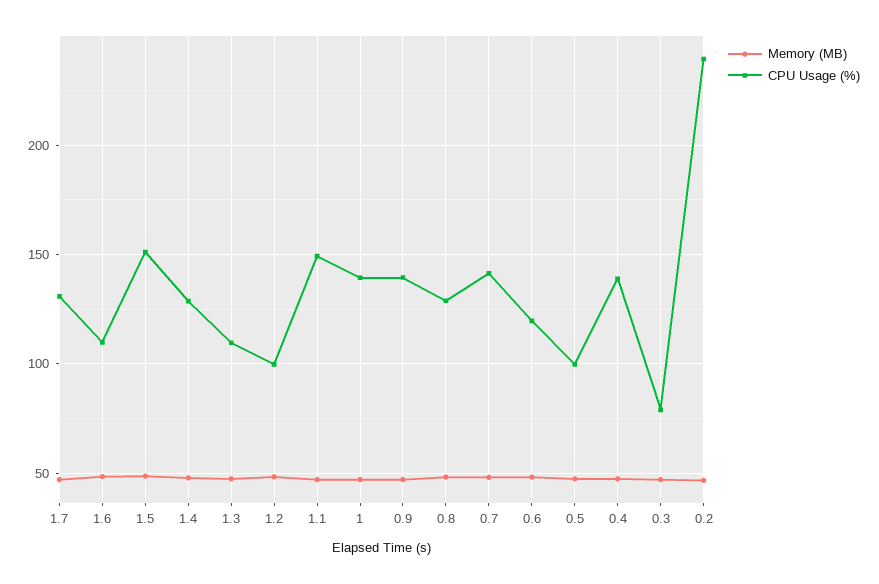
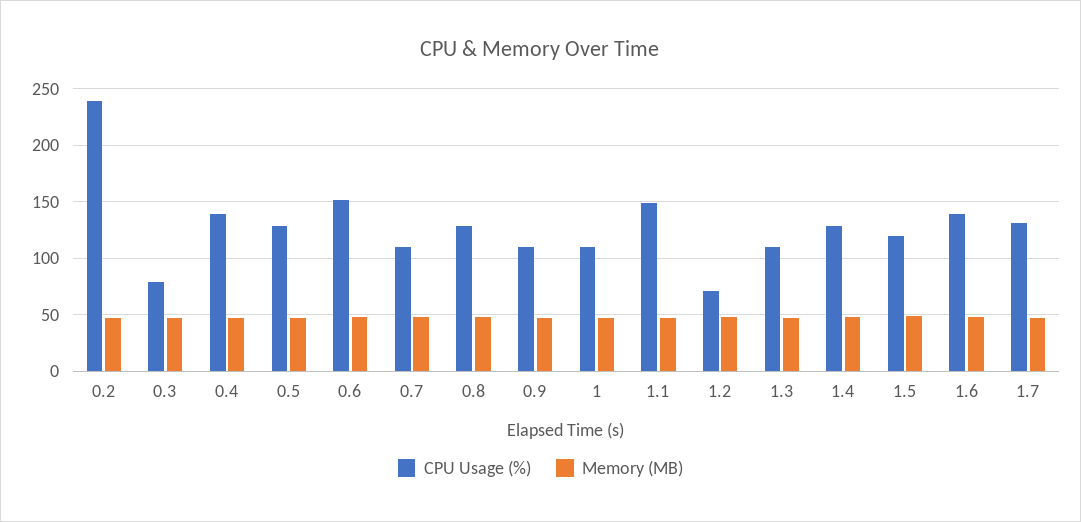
CPU Usage (%), 1.6: 110 -> 140
CPU Usage (%), 1.5: 150 -> 120
CPU Usage (%), 1.2: 100 -> 70
CPU Usage (%), 1: 140 -> 110
CPU Usage (%), 0.9: 140 -> 110
CPU Usage (%), 0.7: 140 -> 110
CPU Usage (%), 0.6: 120 -> 150
CPU Usage (%), 0.5: 100 -> 130

